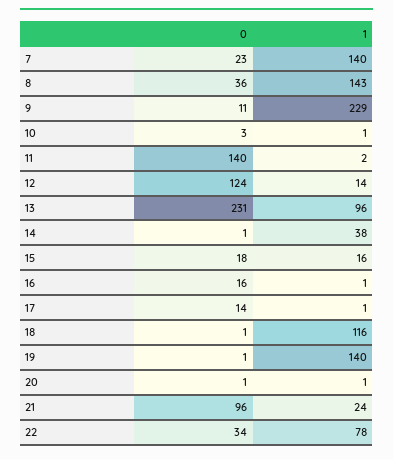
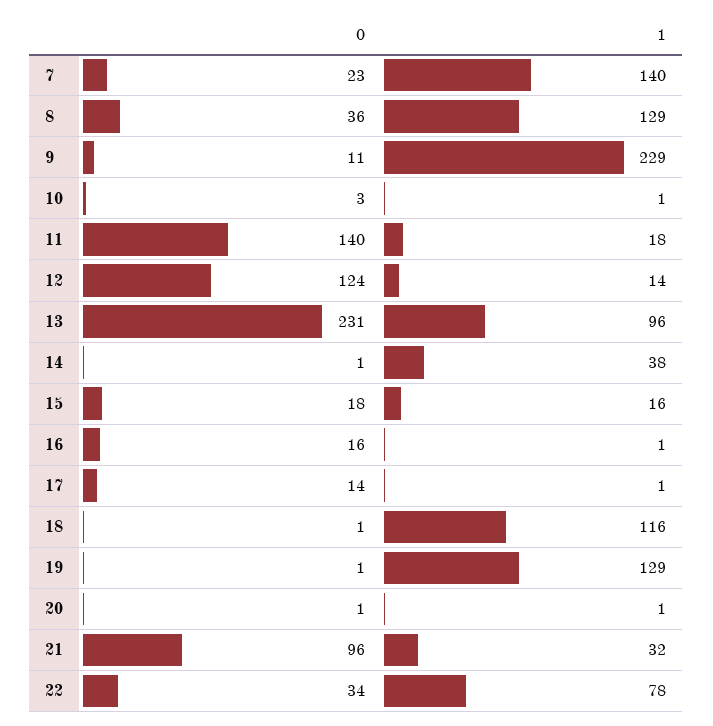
1, 8: 143 -> 129
1, 11: 2 -> 18
1, 19: 140 -> 129
1, 21: 24 -> 32

